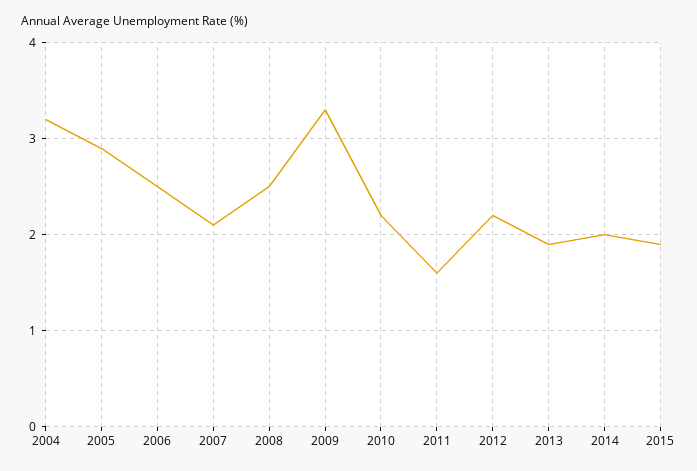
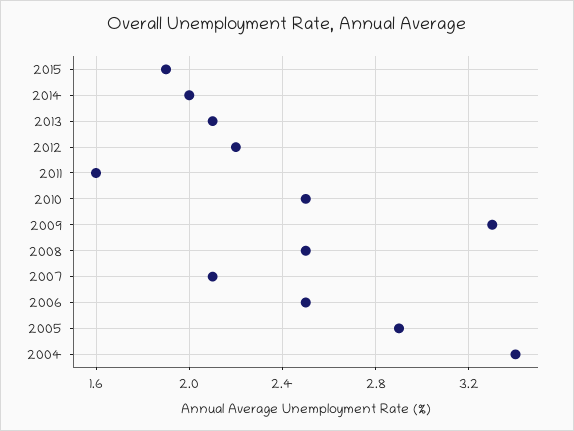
2004: 3.2 -> 3.4
2010: 2.2 -> 2.5
2013: 1.9 -> 2.1

